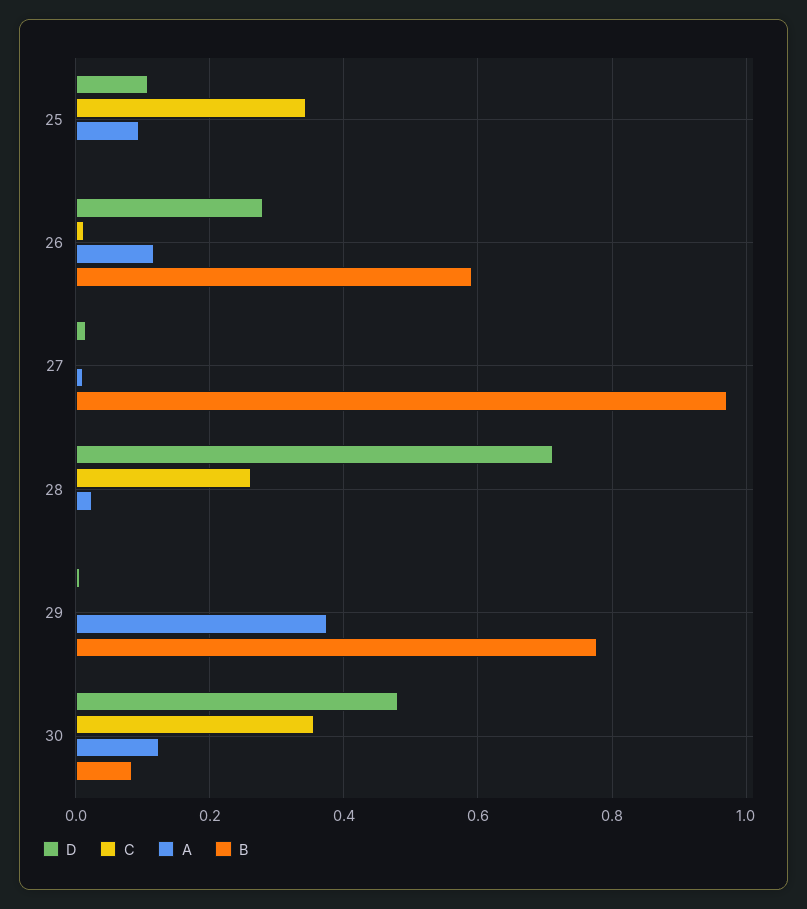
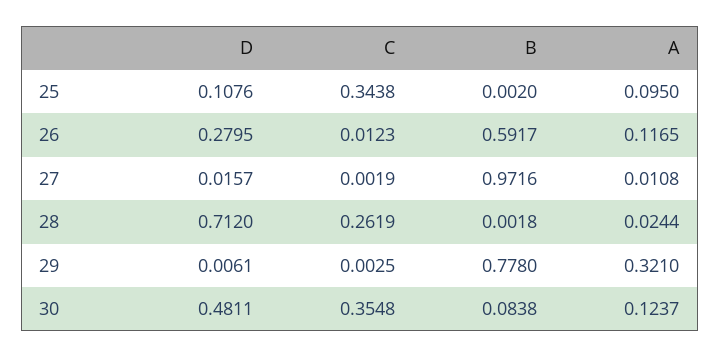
A, 29: 0.38 -> 0.321

